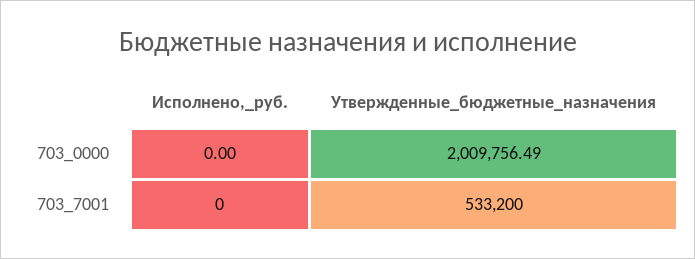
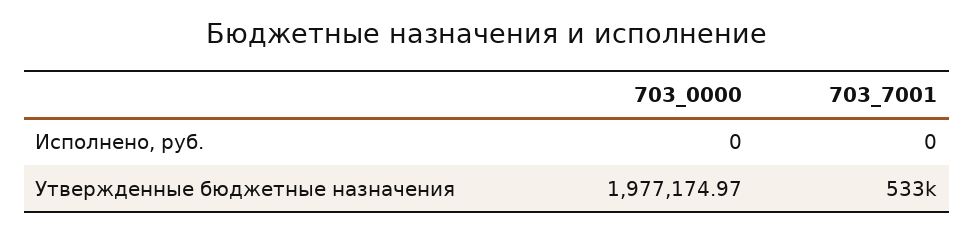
Утвержденные_бюджетные_назначения, 703_0000: 2009756.49 -> 1977174.97

